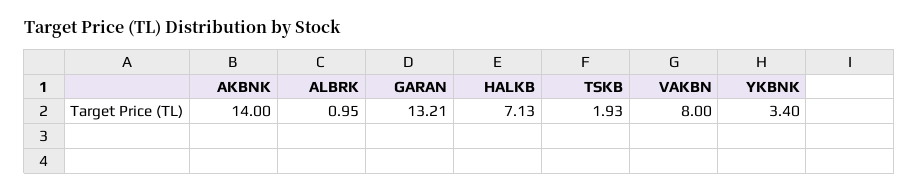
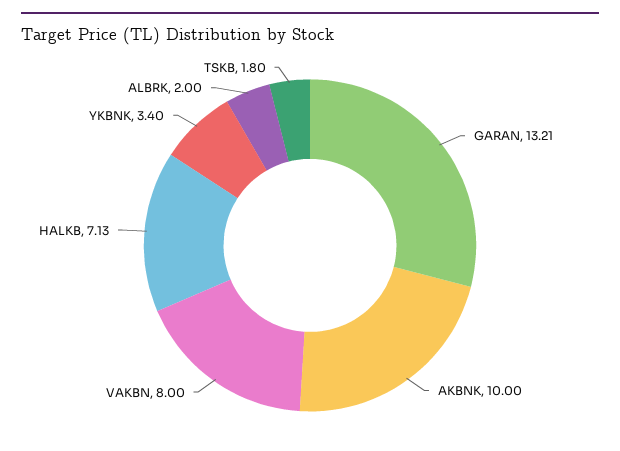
AKBNK: 14 -> 10
ALBRK: 0.95 -> 2
TSKB: 1.93 -> 1.8

